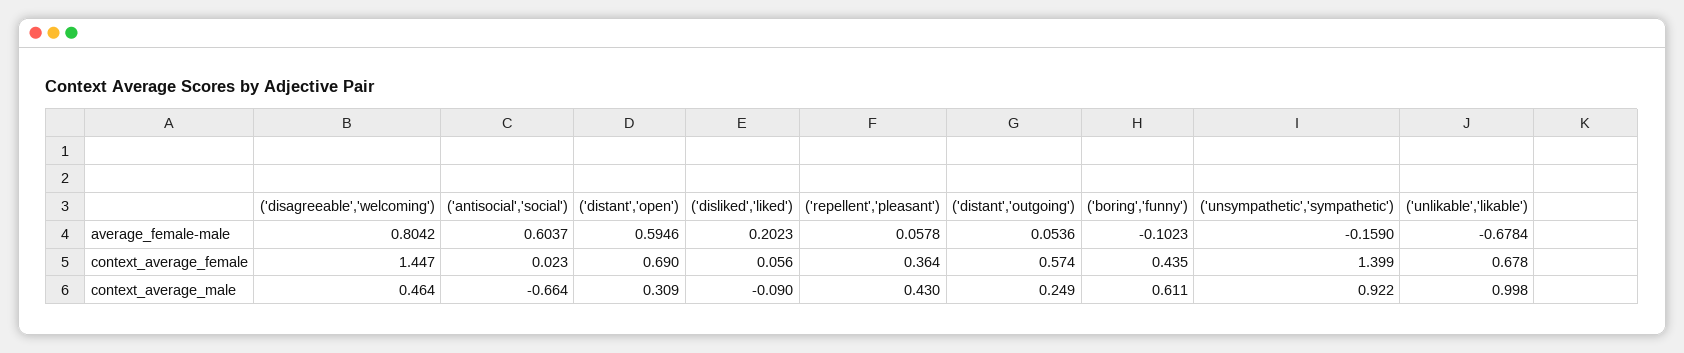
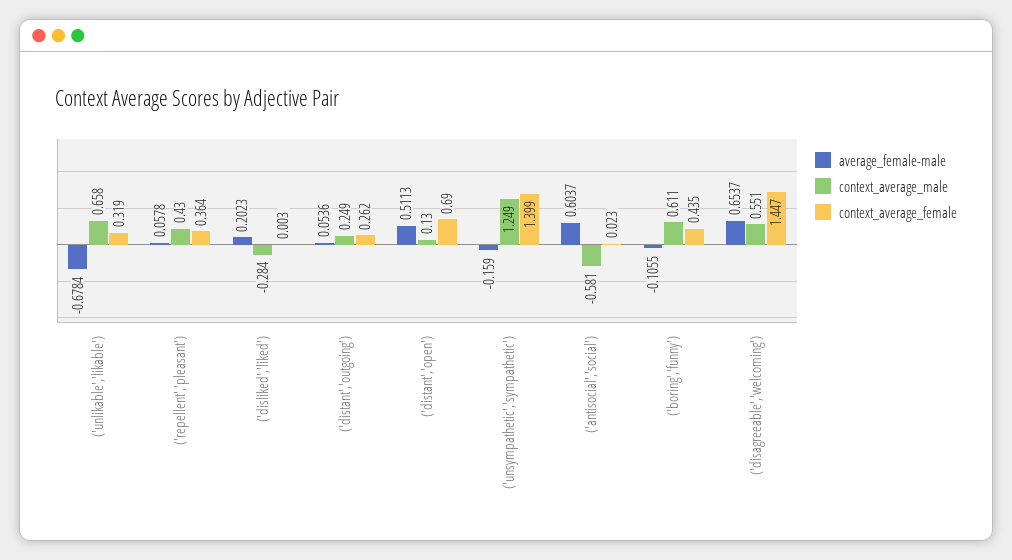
average_female-male, ('disagreeable','welcoming'): 0.8042 -> 0.6537
average_female-male, ('distant','open'): 0.5946 -> 0.5113
average_female-male, ('boring','funny'): -0.1023 -> -0.1055
context_average_female, ('disliked','liked'): 0.056 -> 0.003
context_average_female, ('distant','outgoing'): 0.574 -> 0.262
context_average_female, ('unlikable','likable'): 0.678 -> 0.319
context_average_male, ('disagreeable','welcoming'): 0.464 -> 0.551
context_average_male, ('antisocial','social'): -0.664 -> -0.581
context_average_male, ('distant','open'): 0.309 -> 0.13
context_average_male, ('disliked','liked'): -0.09 -> -0.284
context_average_male, ('unsympathetic','sympathetic'): 0.922 -> 1.249
context_average_male, ('unlikable','likable'): 0.998 -> 0.658

